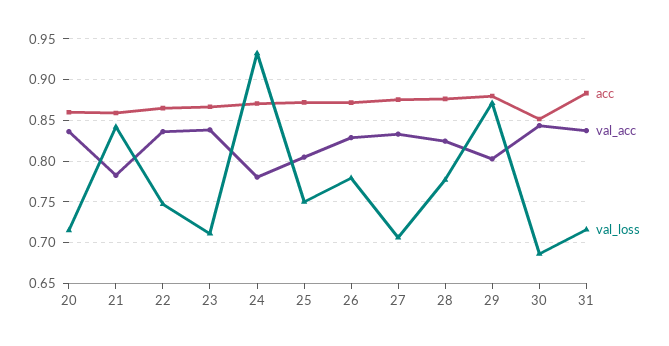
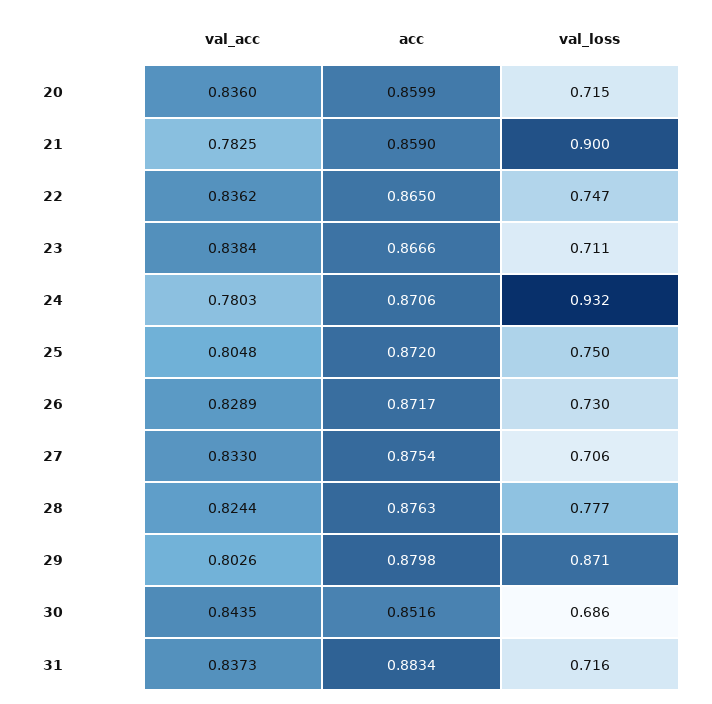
val_loss, 21: 0.84 -> 0.9
val_loss, 26: 0.78 -> 0.73

